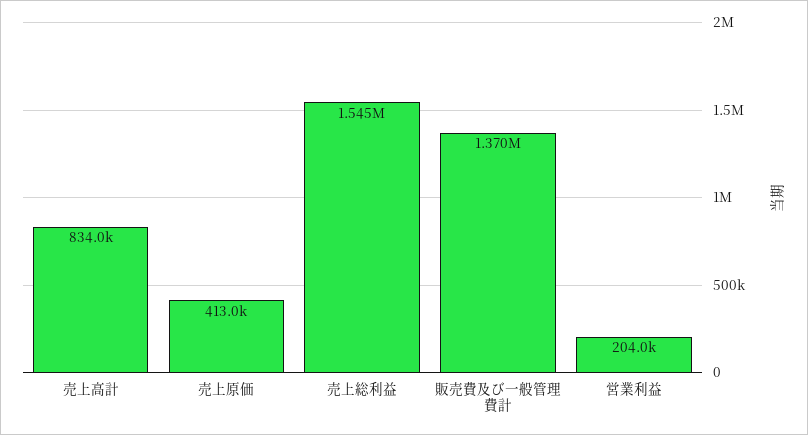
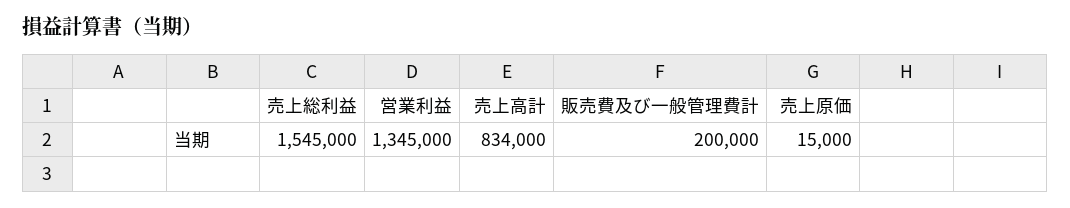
売上原価: 413000 -> 15000
販売費及び一般管理費計: 1370000 -> 200000
営業利益: 204000 -> 1345000

